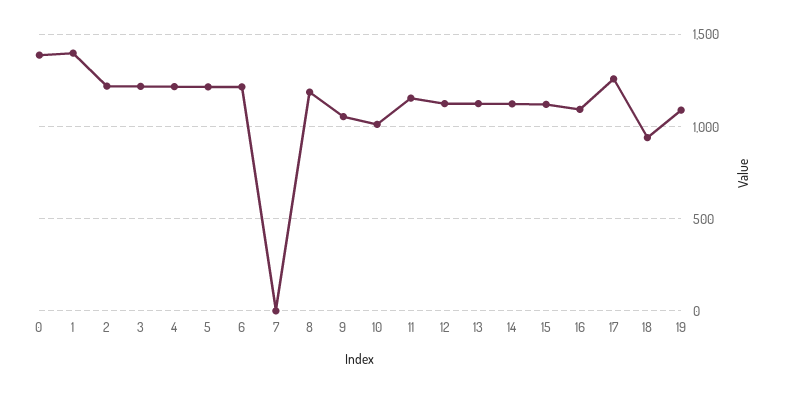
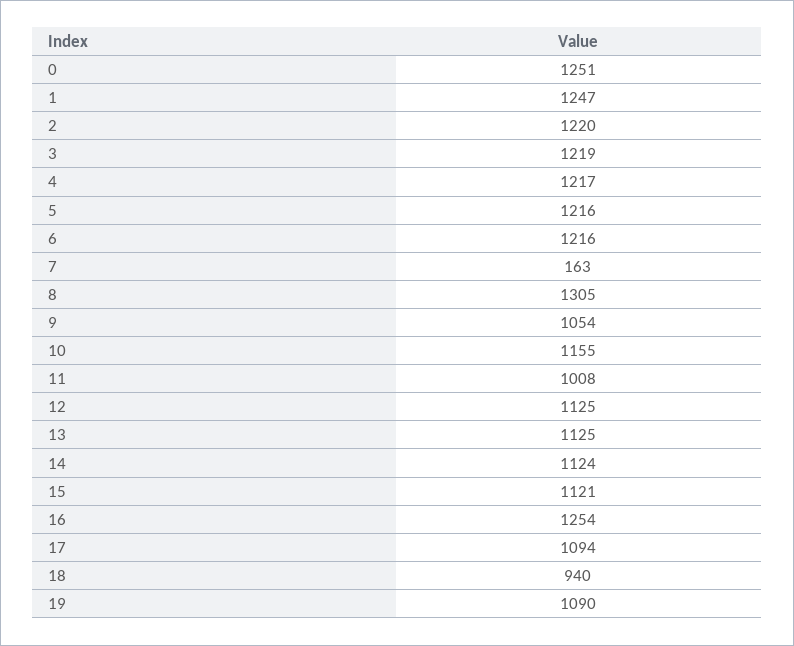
0: 1400 -> 1251
1: 1400 -> 1247
7: 0 -> 163
8: 1200 -> 1305
10: 1000 -> 1155
11: 1150 -> 1008
16: 1100 -> 1254
17: 1250 -> 1094

